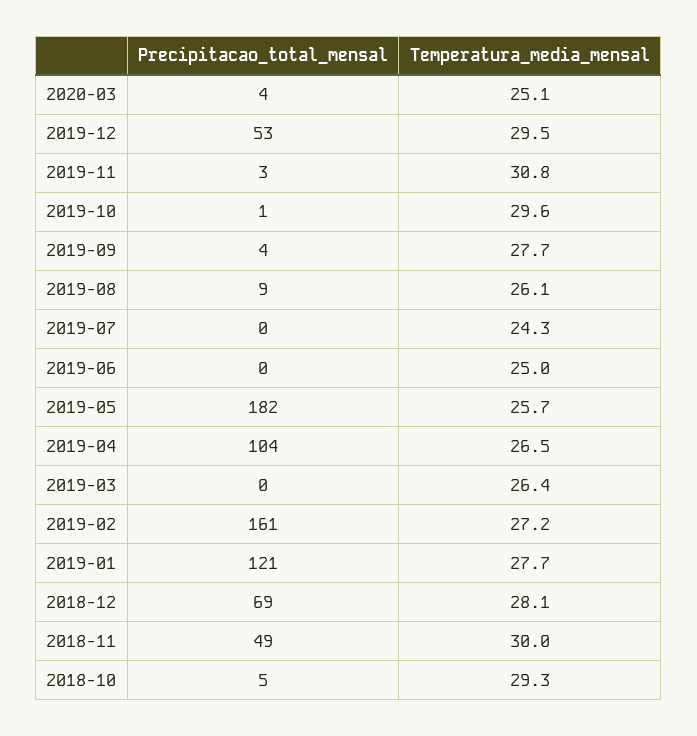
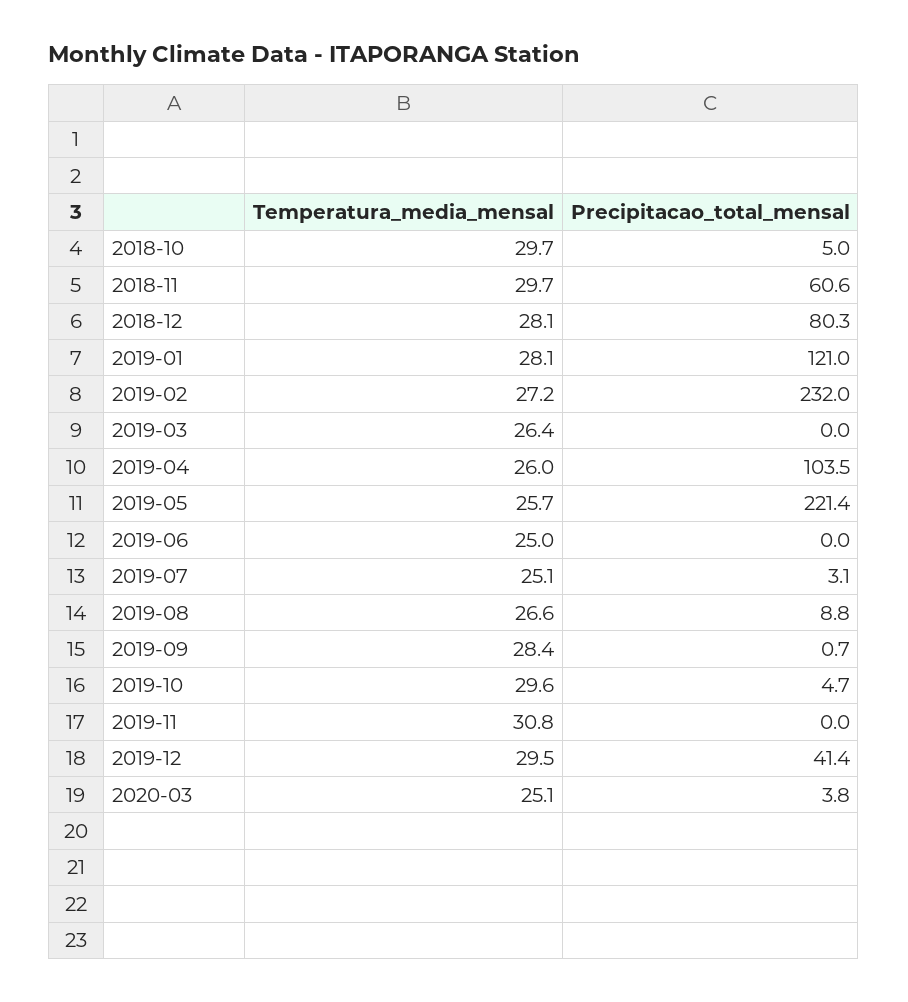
Precipitacao_total_mensal, 2019-12: 53 -> 41.4
Precipitacao_total_mensal, 2019-11: 3 -> 0
Precipitacao_total_mensal, 2019-10: 1 -> 4.7
Precipitacao_total_mensal, 2019-09: 4 -> 0.7
Temperatura_media_mensal, 2019-09: 27.7 -> 28.4
Temperatura_media_mensal, 2019-08: 26.1 -> 26.6
Precipitacao_total_mensal, 2019-07: 0 -> 3.1
Temperatura_media_mensal, 2019-07: 24.3 -> 25.1
Precipitacao_total_mensal, 2019-05: 182 -> 221.4
Temperatura_media_mensal, 2019-04: 26.5 -> 26
Precipitacao_total_mensal, 2019-02: 161 -> 232
Temperatura_media_mensal, 2019-01: 27.7 -> 28.1
Precipitacao_total_mensal, 2018-12: 69 -> 80.3
Precipitacao_total_mensal, 2018-11: 49 -> 60.6
Temperatura_media_mensal, 2018-11: 30 -> 29.7
Temperatura_media_mensal, 2018-10: 29.3 -> 29.7

